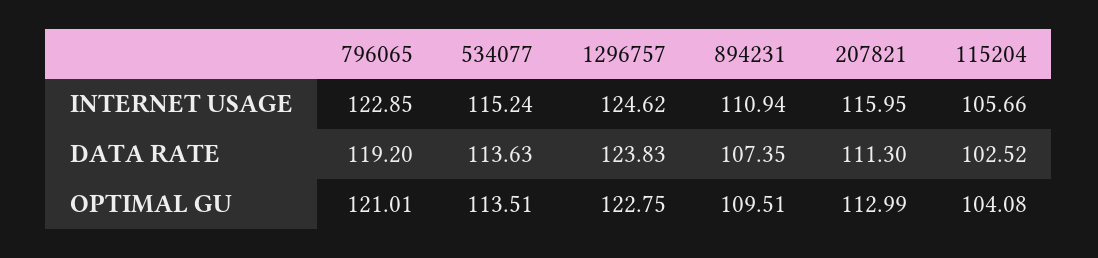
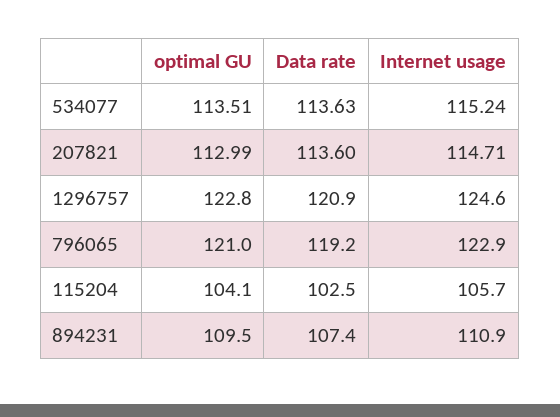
207821, INTERNET USAGE: 115.95 -> 114.71
1296757, DATA RATE: 123.83 -> 120.9
207821, DATA RATE: 111.3 -> 113.6

